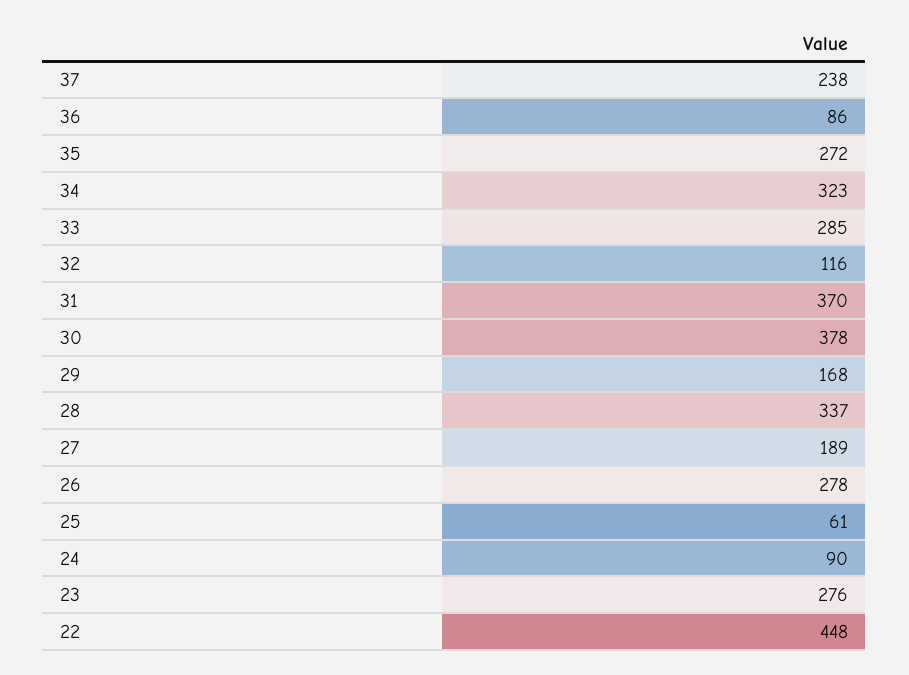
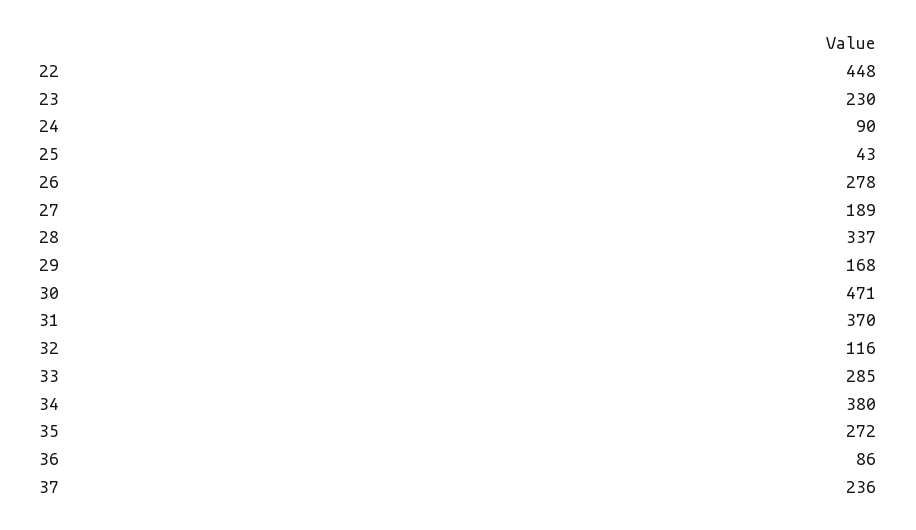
37: 238 -> 236
34: 323 -> 380
30: 378 -> 471
25: 61 -> 43
23: 276 -> 230

